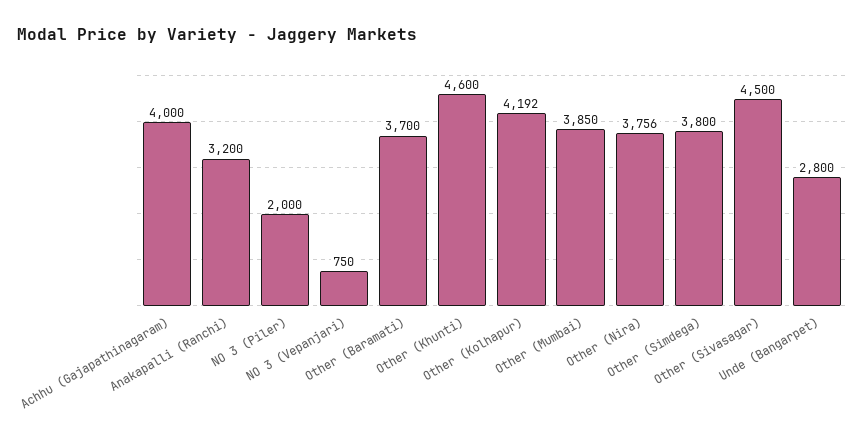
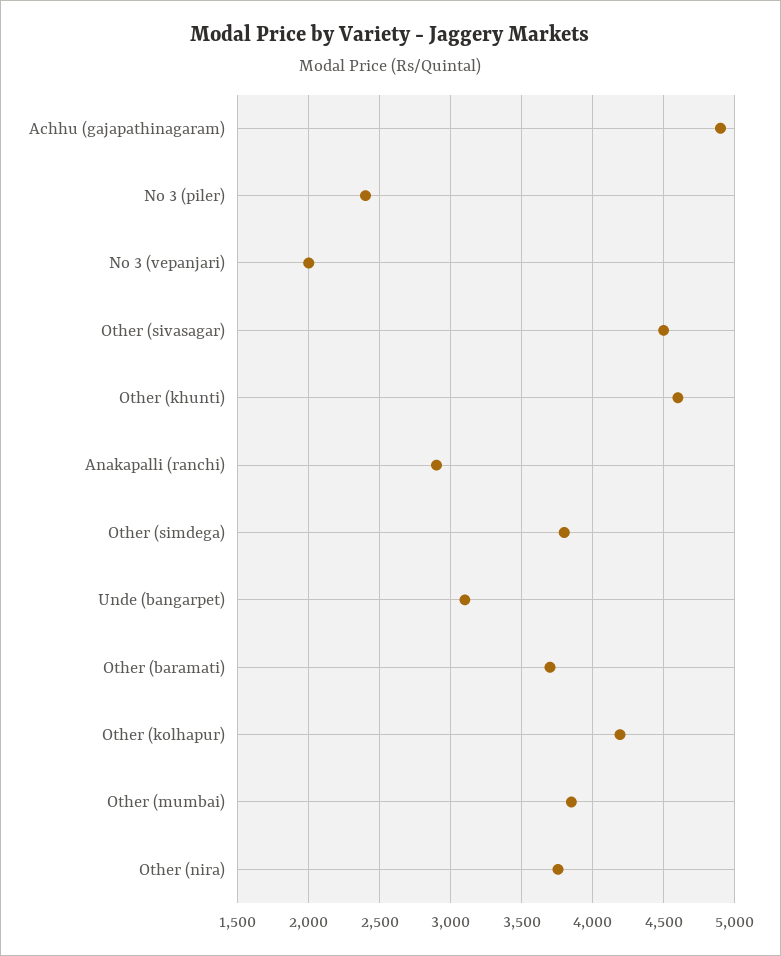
Achhu (Gajapathinagaram): 4000 -> 4900
Anakapalli (Ranchi): 3200 -> 2900
NO 3 (Piler): 2000 -> 2400
NO 3 (Vepanjari): 750 -> 2000
Unde (Bangarpet): 2800 -> 3100

